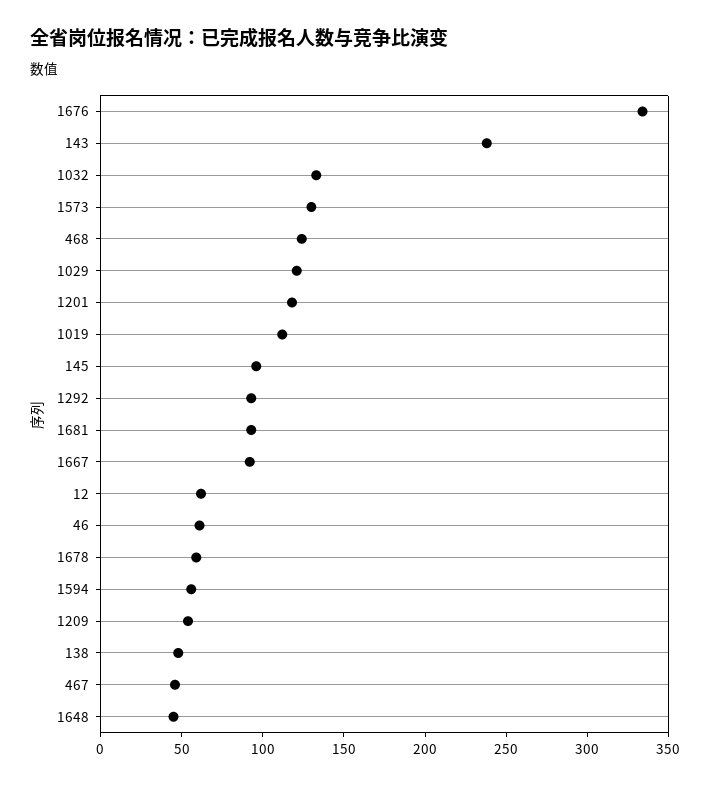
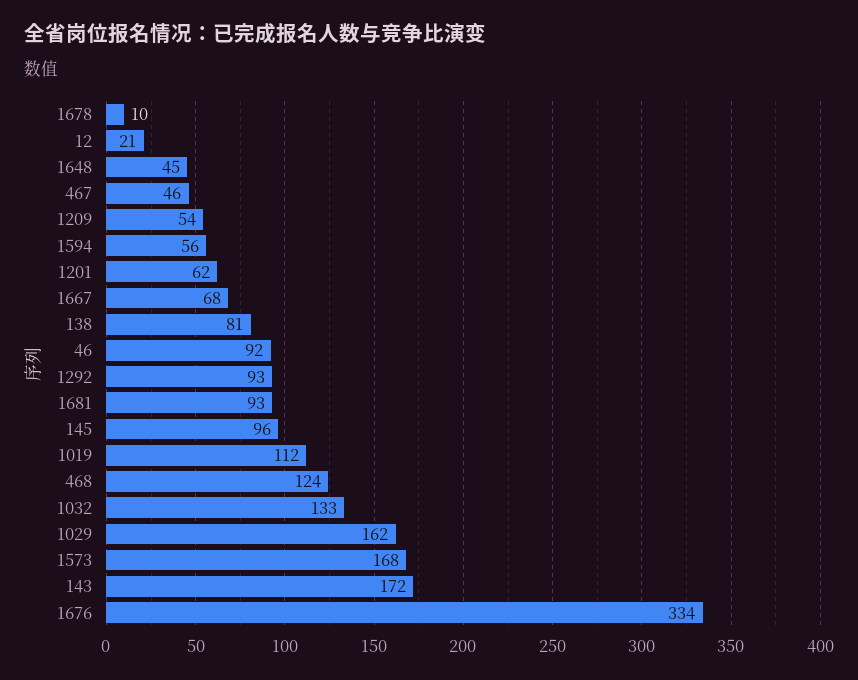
143: 240 -> 172
1573: 130 -> 168
1029: 120 -> 162
1201: 120 -> 62
1667: 90 -> 68
12: 60 -> 21
46: 60 -> 92
1678: 60 -> 10
138: 50 -> 81

